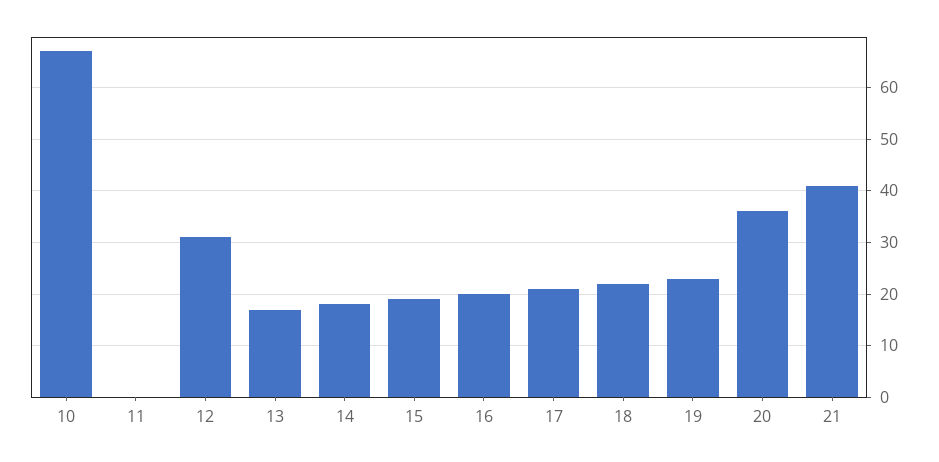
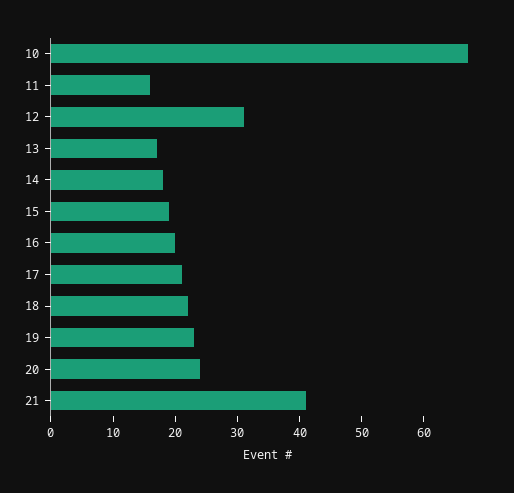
11: 0 -> 15
20: 35 -> 25

